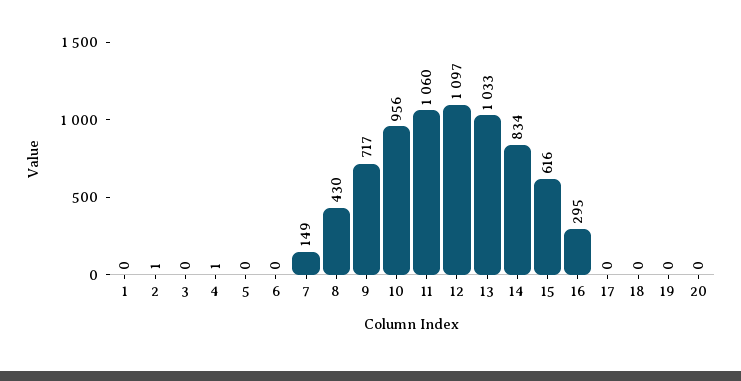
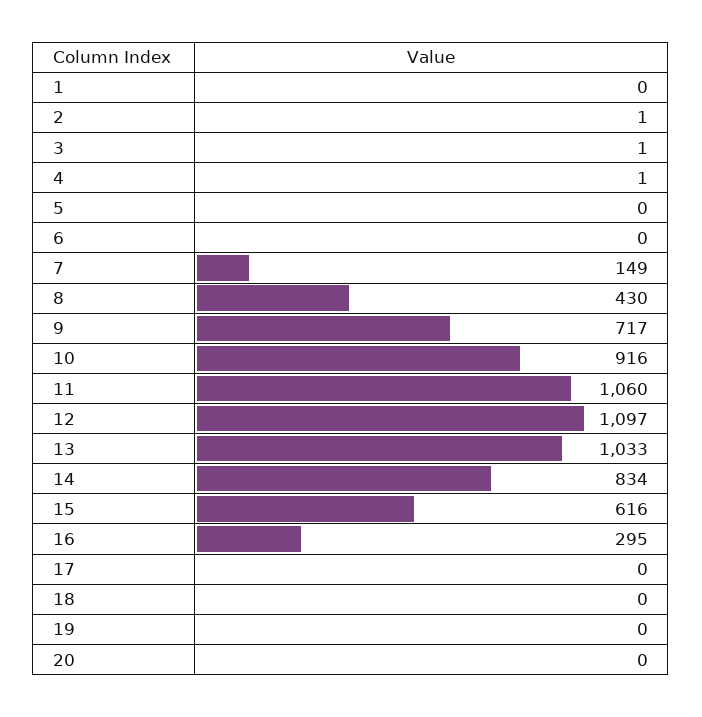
3: 0 -> 1
10: 956 -> 916

